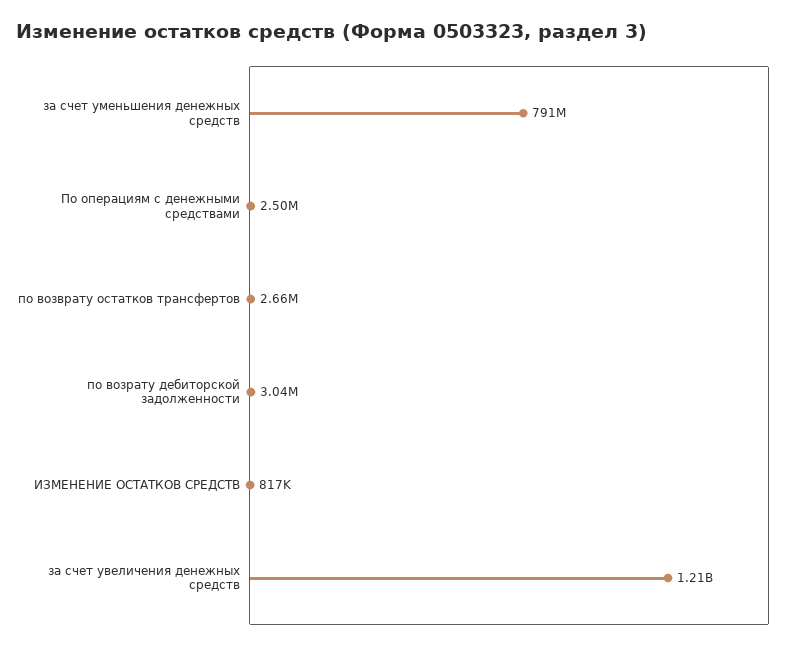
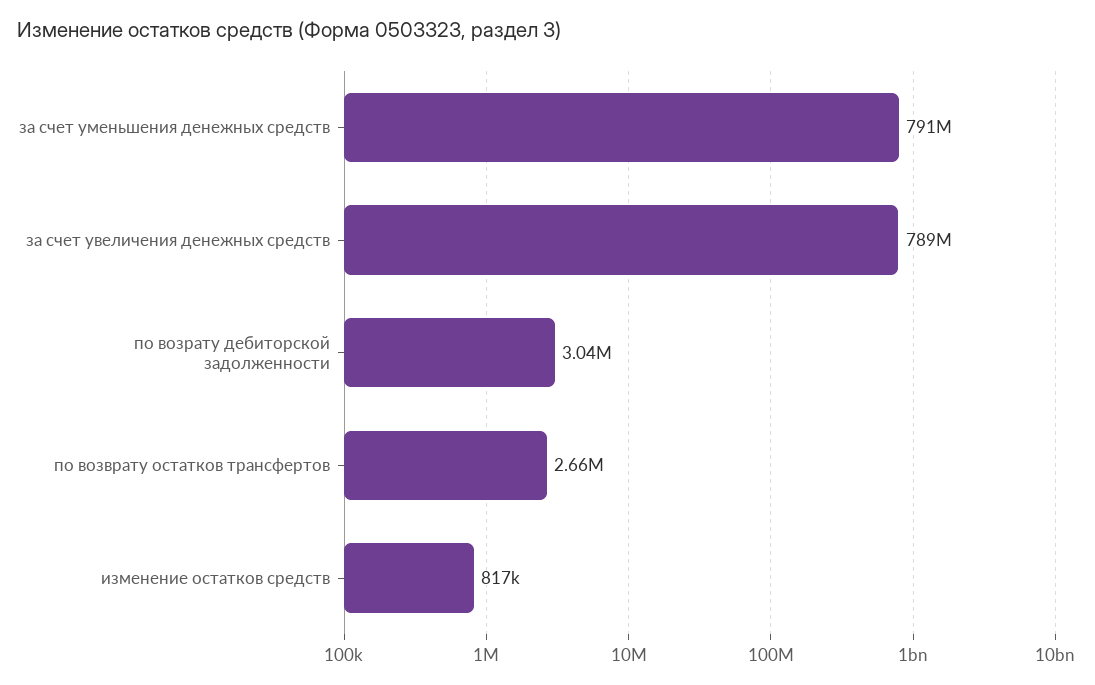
По операциям с денежными средствами: 2500000 -> none
за счет увеличения денежных средств: 1210000000 -> 789000000

